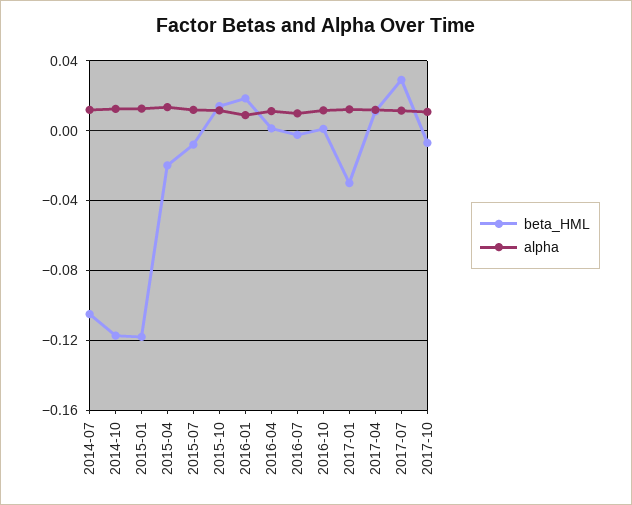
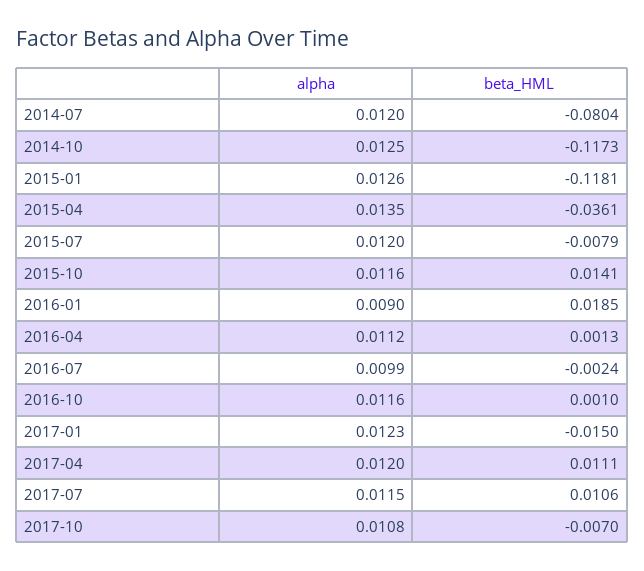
beta_HML, 2014-07: -0.105 -> -0.0804
beta_HML, 2015-04: -0.02 -> -0.0361
beta_HML, 2017-01: -0.03 -> -0.015
beta_HML, 2017-07: 0.03 -> 0.0106

